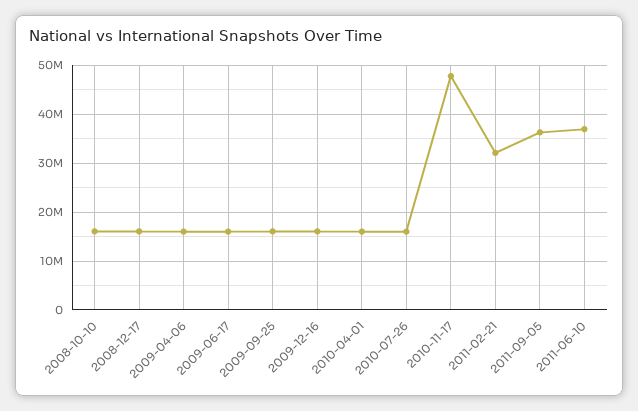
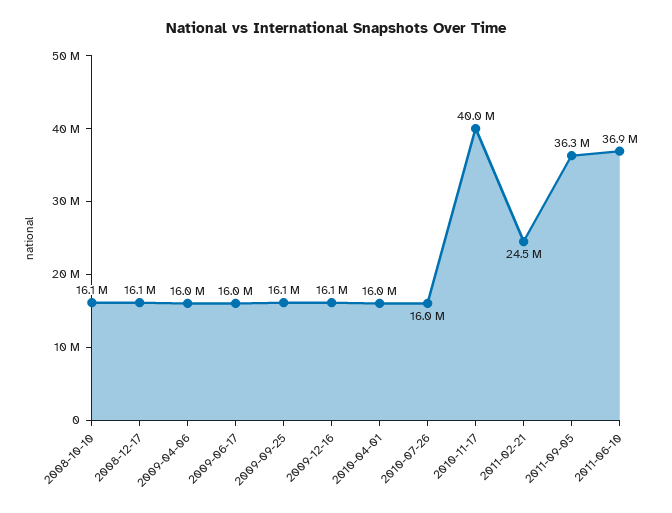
2010-11-17: 48000000 -> 40000000
2011-02-21: 32000000 -> 24500000

